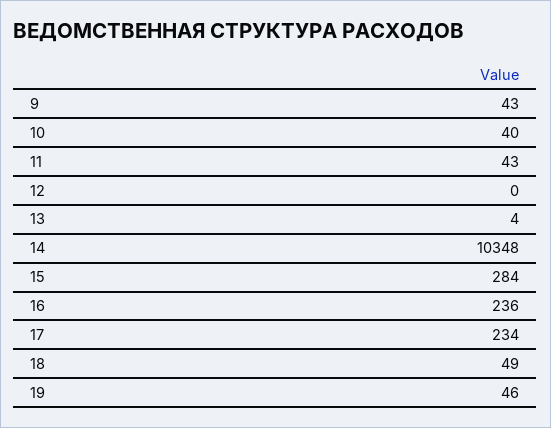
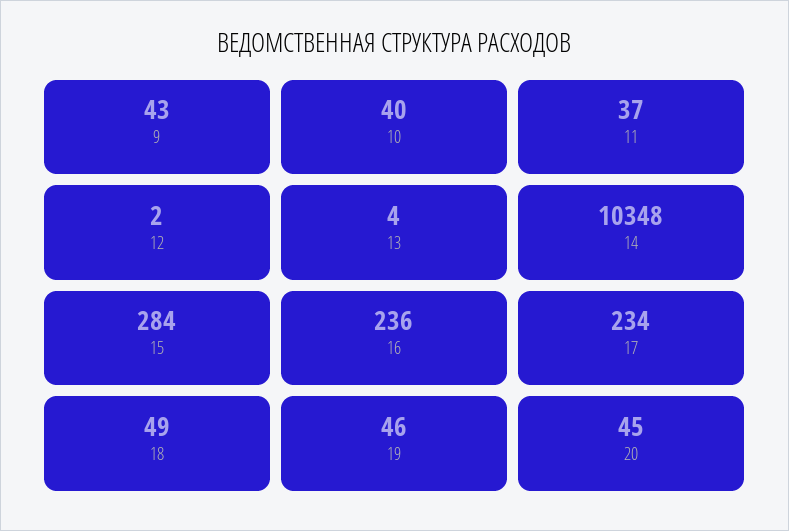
11: 43 -> 37
12: 0 -> 2
20: none -> 45

